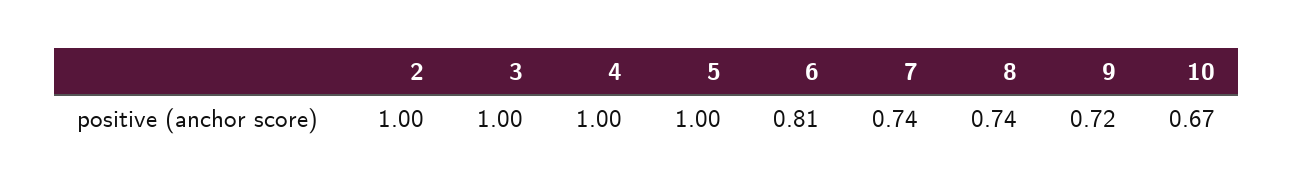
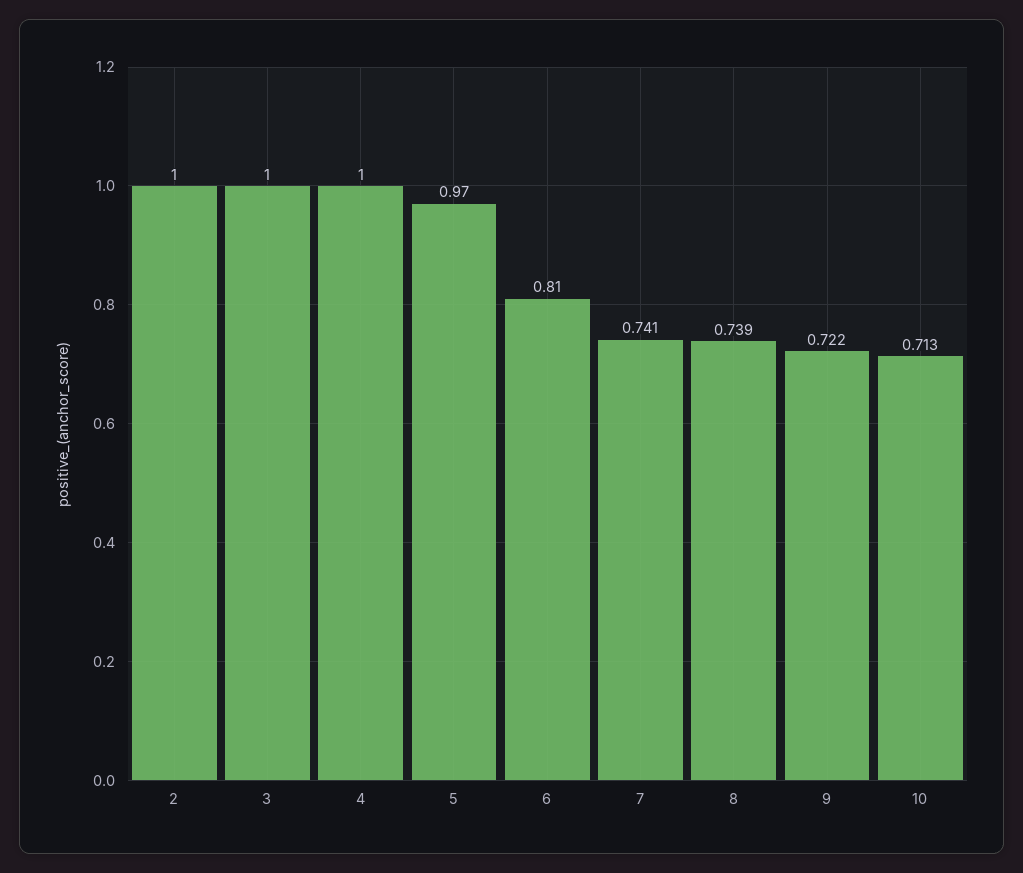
5: 1 -> 0.97
10: 0.67 -> 0.713

